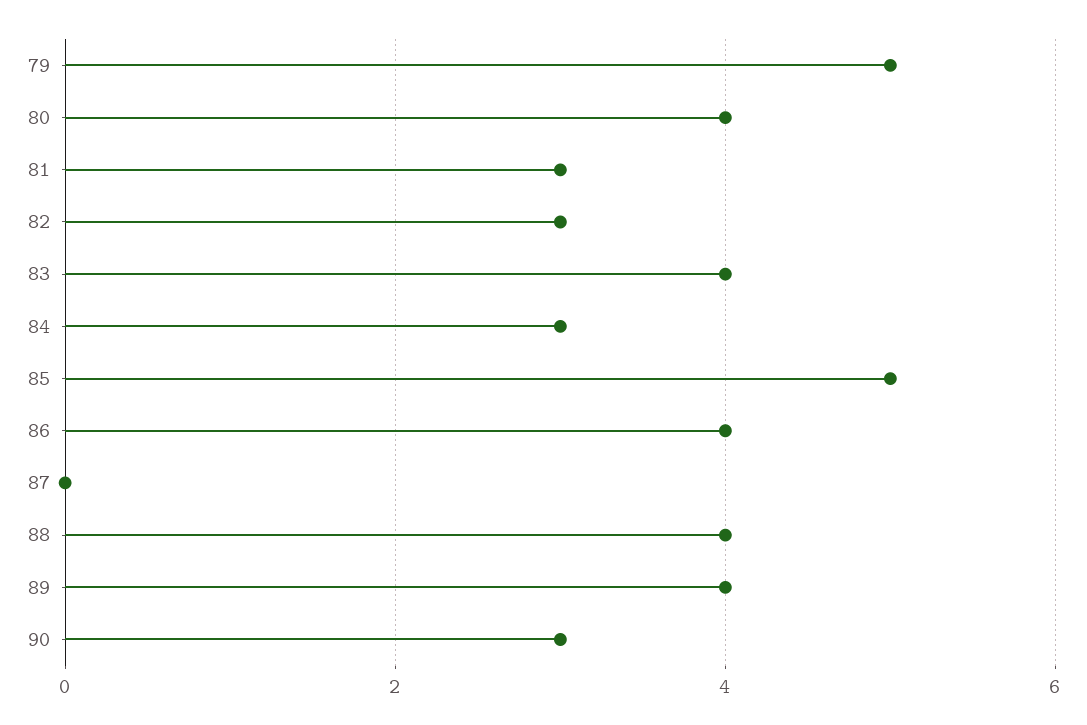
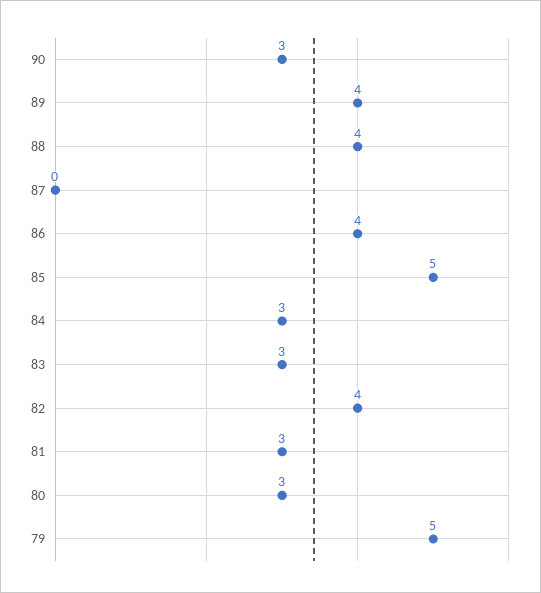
80: 4 -> 3
82: 3 -> 4
83: 4 -> 3

